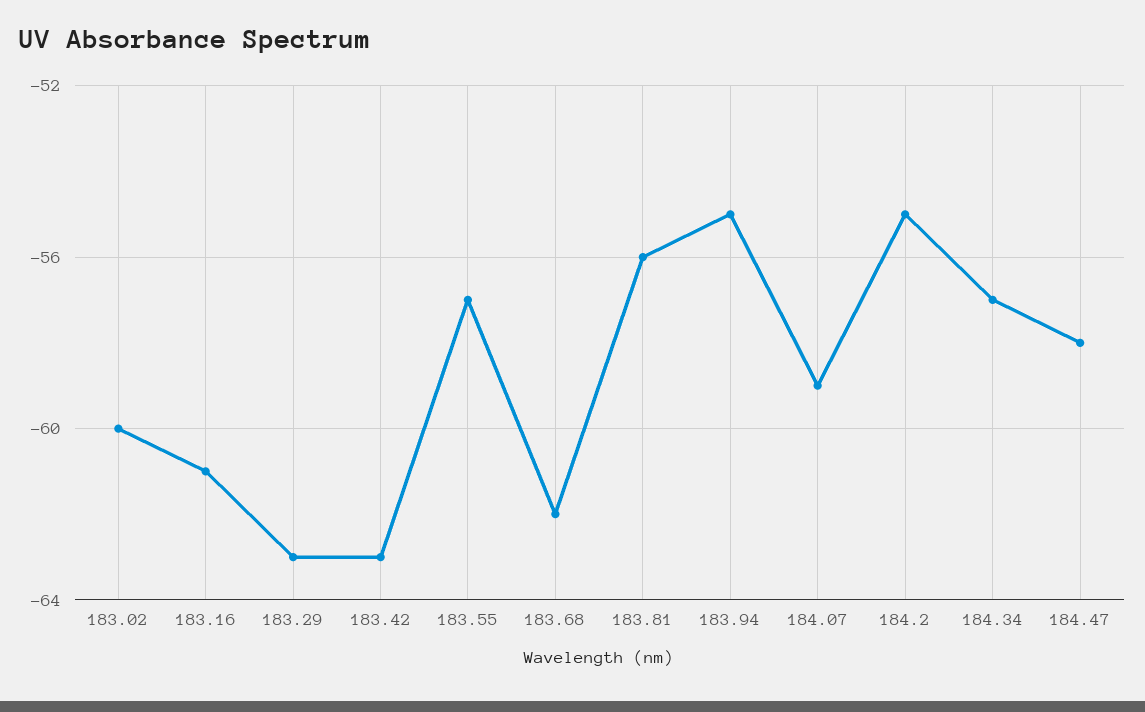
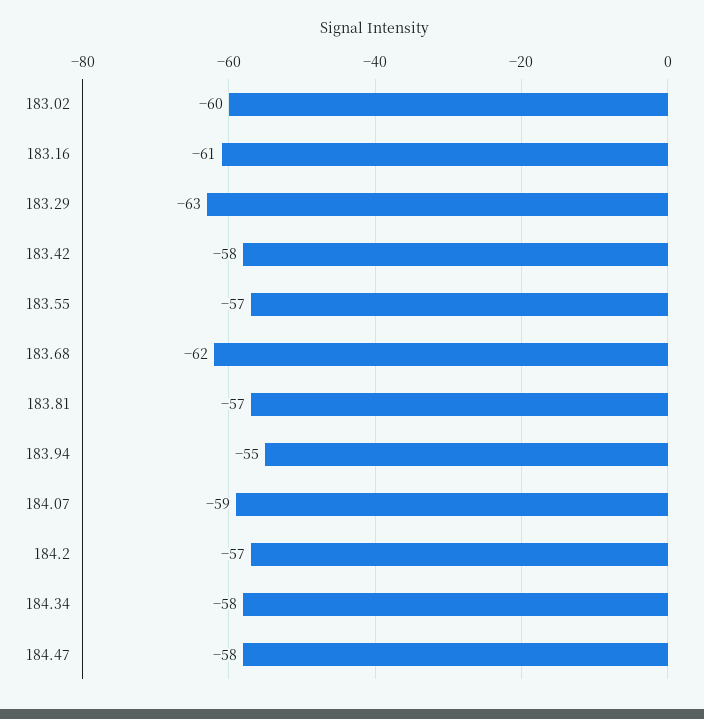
183.42: -63 -> -58
183.81: -56 -> -57
184.2: -55 -> -57
184.34: -57 -> -58

